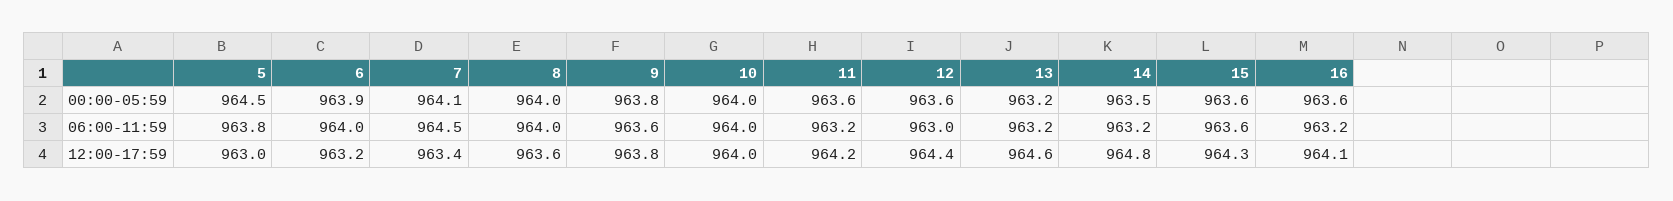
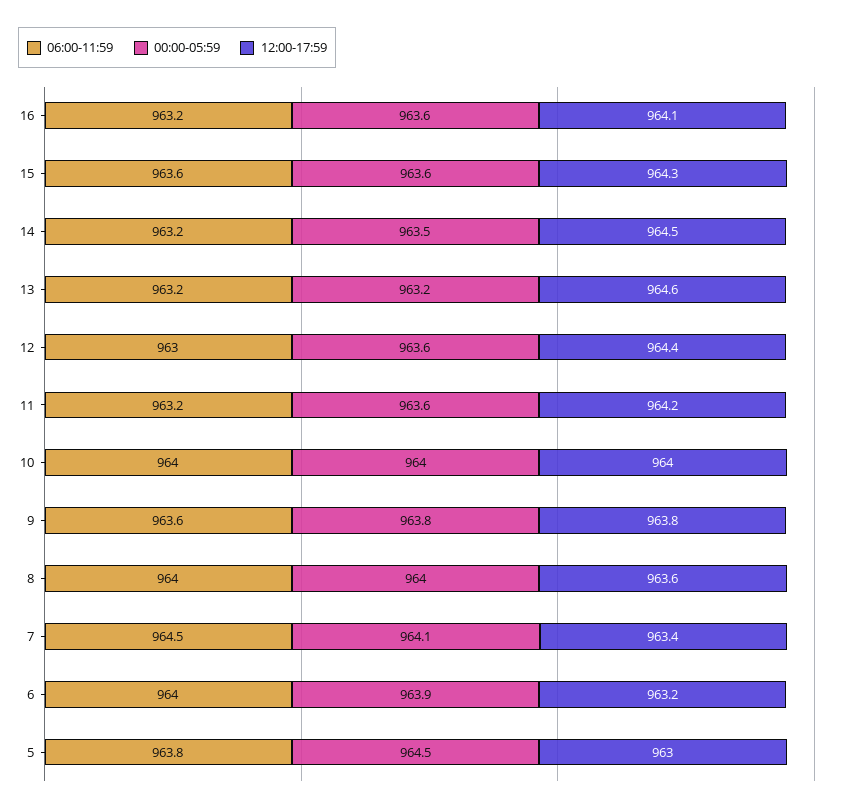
12:00-17:59, 14: 964.8 -> 964.5

